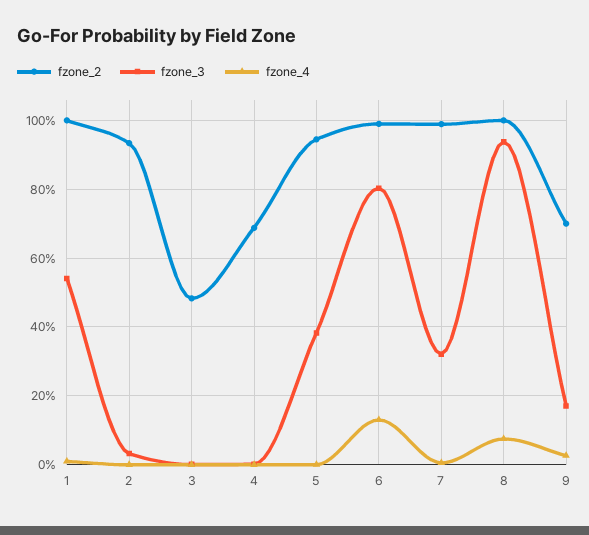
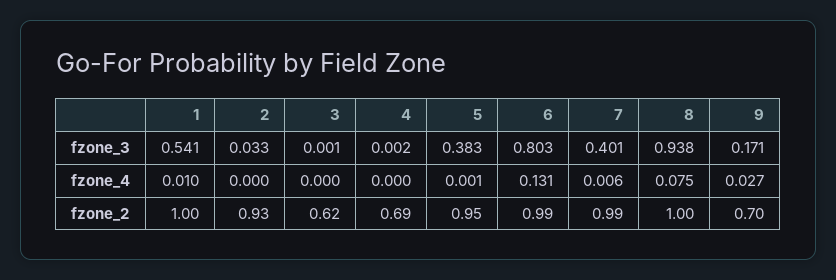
fzone_2, 3: 0.48 -> 0.62
fzone_3, 7: 0.32 -> 0.401

